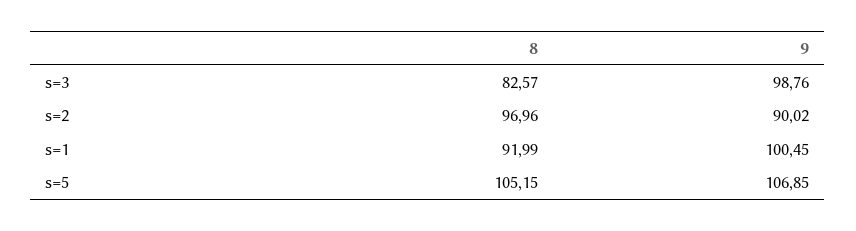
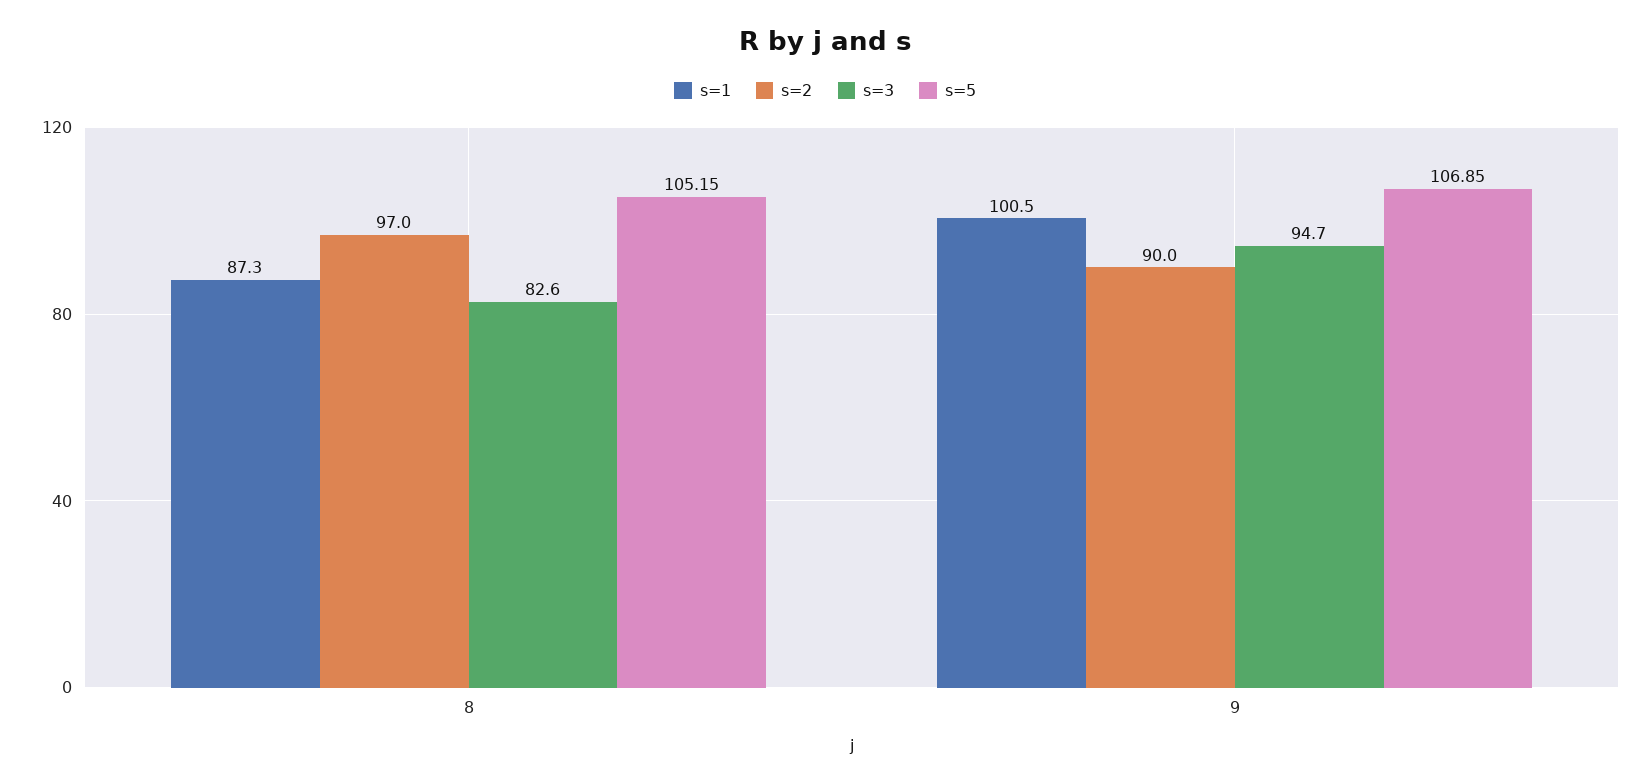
s=3, 9: 98.76 -> 94.7
s=1, 8: 91.99 -> 87.3

